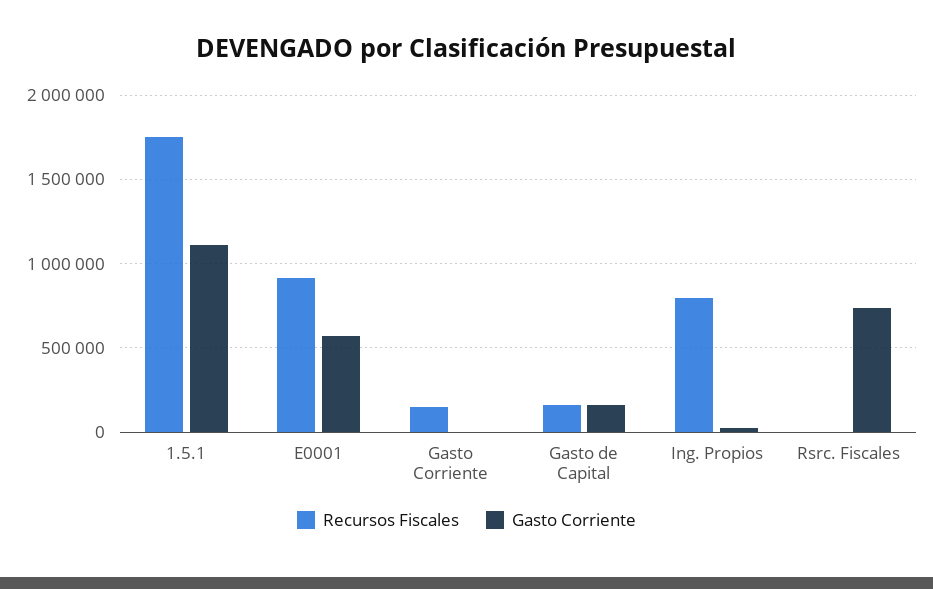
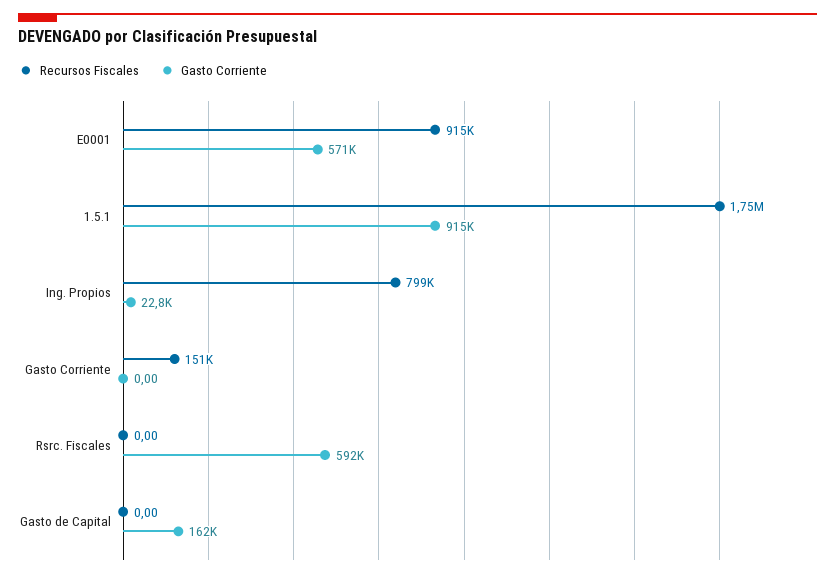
Gasto Corriente, 1.5.1: 1100000 -> 915000
Recursos Fiscales, Gasto de Capital: 150000 -> 0
Gasto Corriente, Rsrc. Fiscales: 750000 -> 592000

